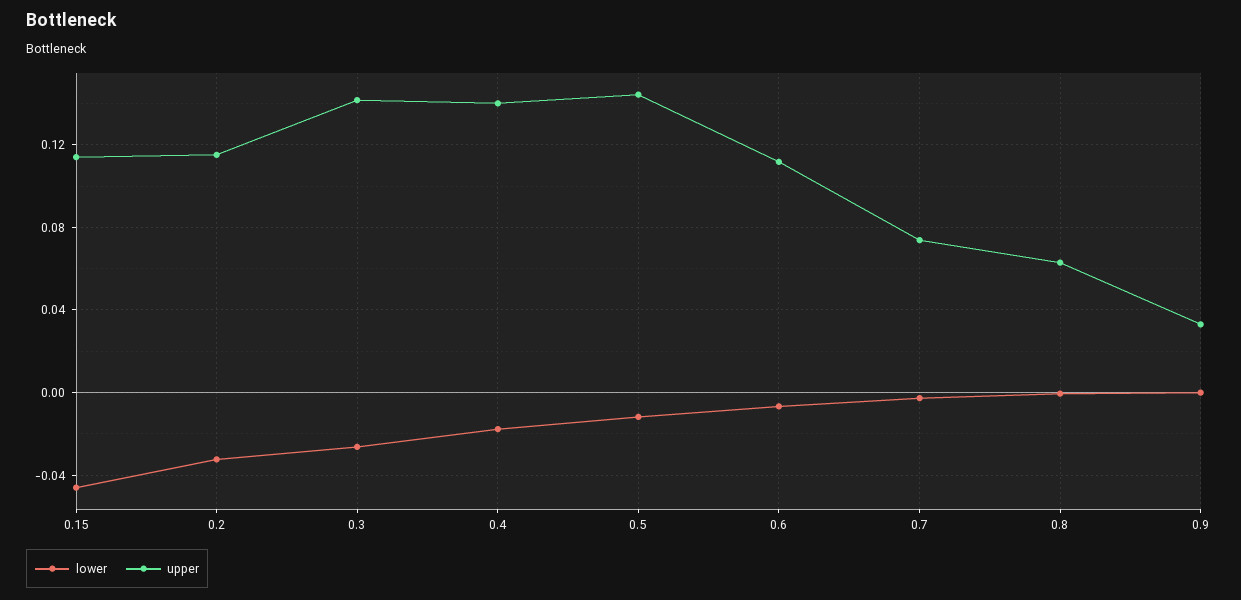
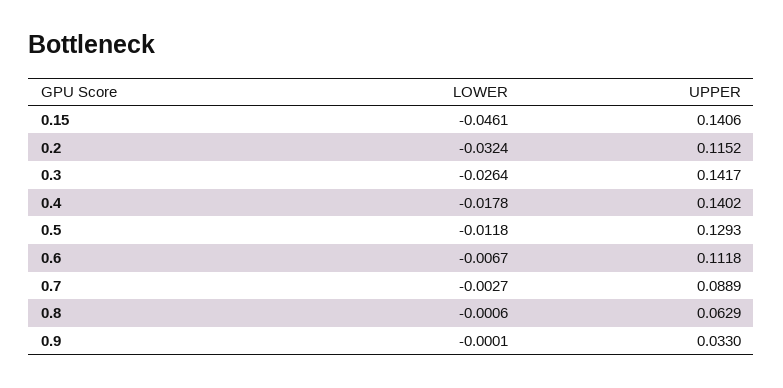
upper, 0.15: 0.115 -> 0.1406
upper, 0.5: 0.145 -> 0.1293
upper, 0.7: 0.075 -> 0.0889

